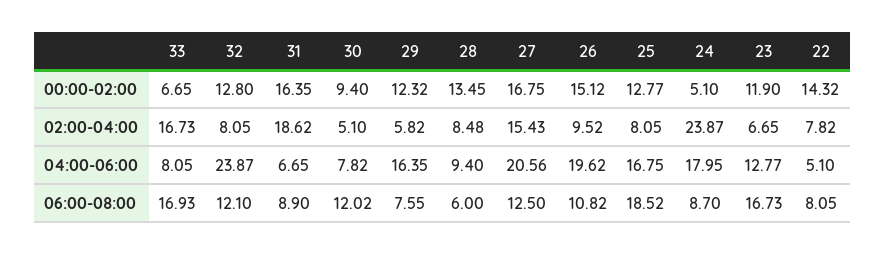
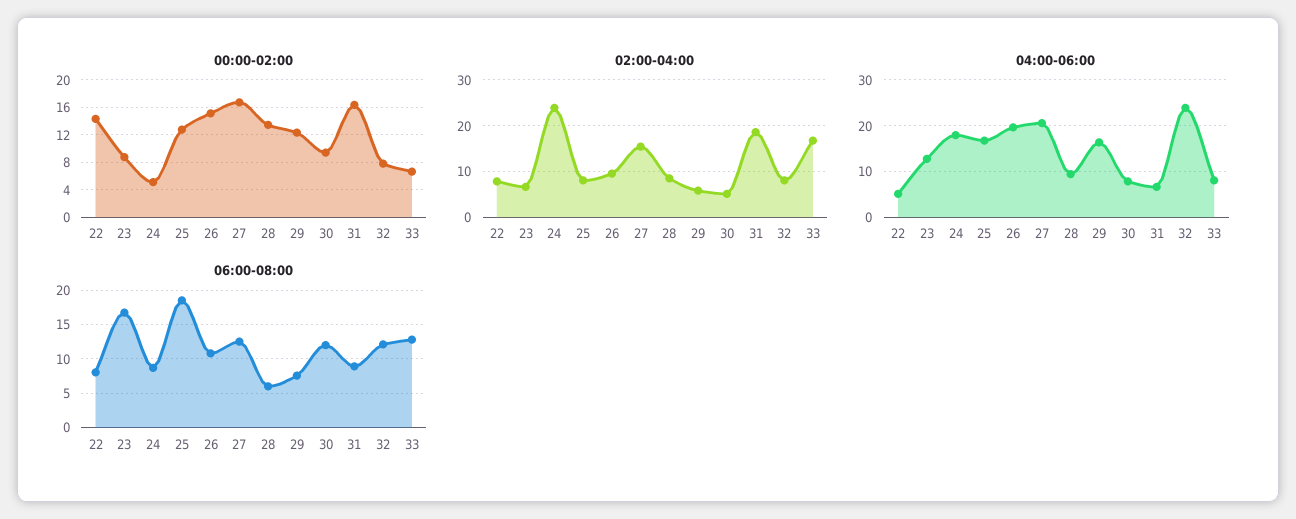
00:00-02:00, 32: 12.8 -> 8
00:00-02:00, 23: 11.9 -> 9
06:00-08:00, 33: 16.93 -> 13

